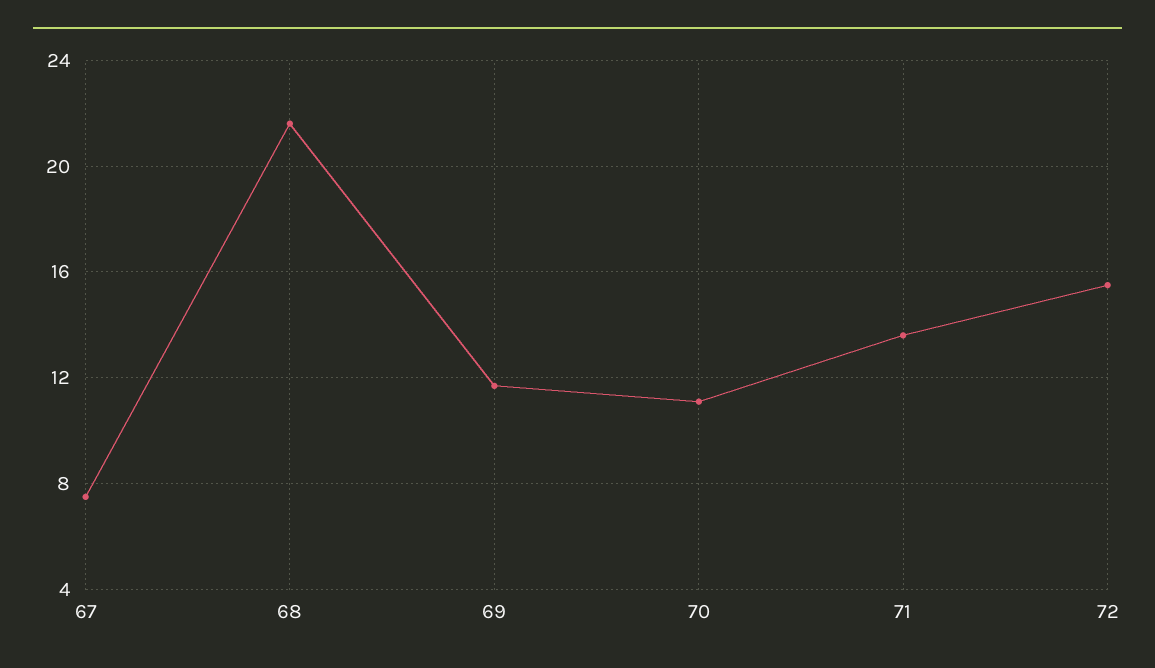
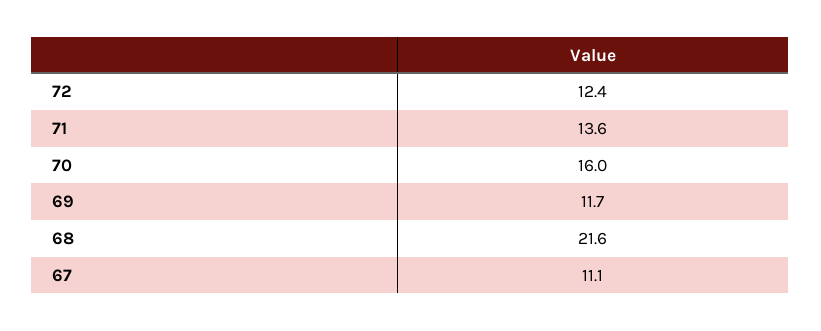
67: 7.5 -> 11.1
70: 11 -> 16
72: 15.5 -> 12.4

